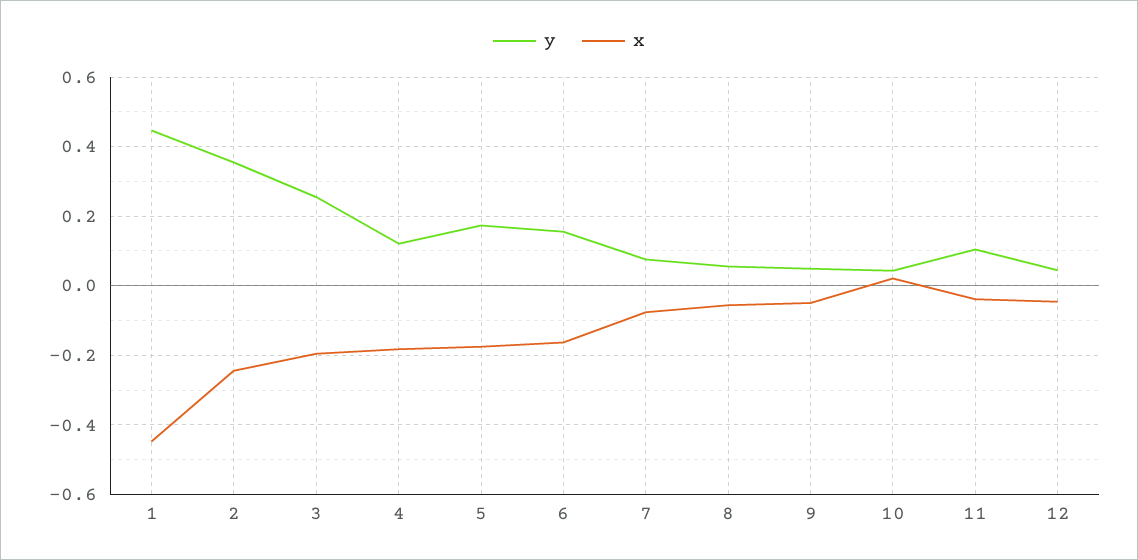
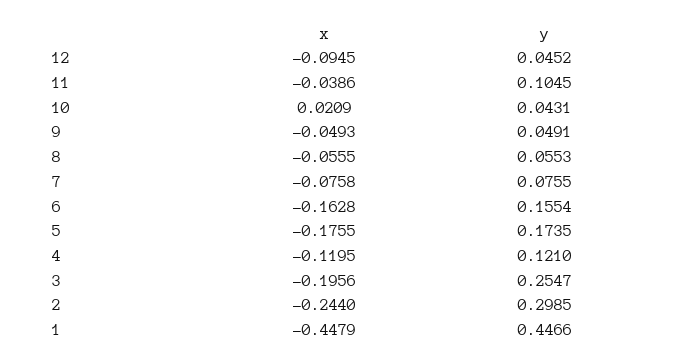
y, 2: 0.36 -> 0.2985
x, 4: -0.18 -> -0.1195
x, 12: -0.04 -> -0.0945

